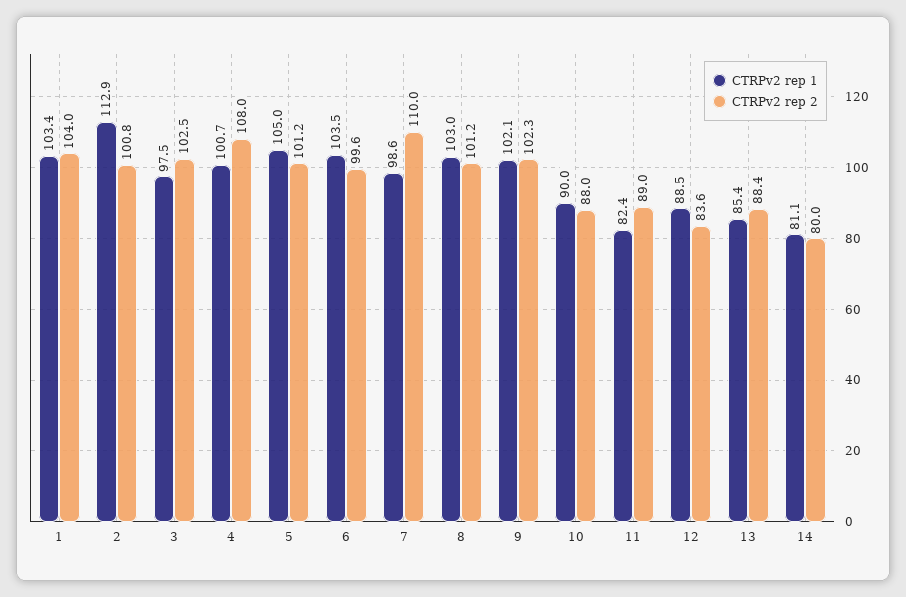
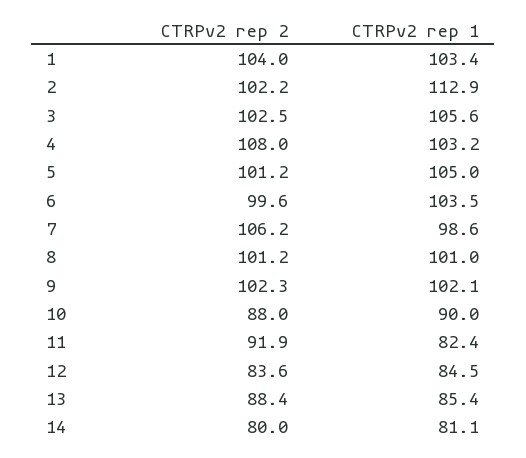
CTRPv2 rep 2, 2: 100.8 -> 102.2
CTRPv2 rep 1, 3: 97.5 -> 105.6
CTRPv2 rep 1, 4: 100.7 -> 103.2
CTRPv2 rep 2, 7: 110 -> 106.2
CTRPv2 rep 1, 8: 103 -> 101
CTRPv2 rep 2, 11: 89 -> 91.9
CTRPv2 rep 1, 12: 88.5 -> 84.5

